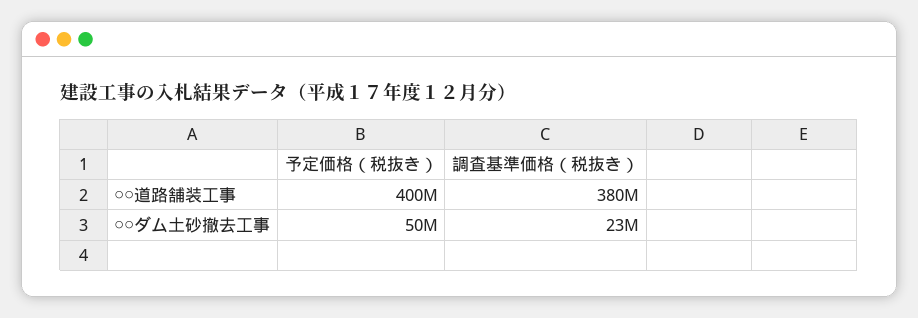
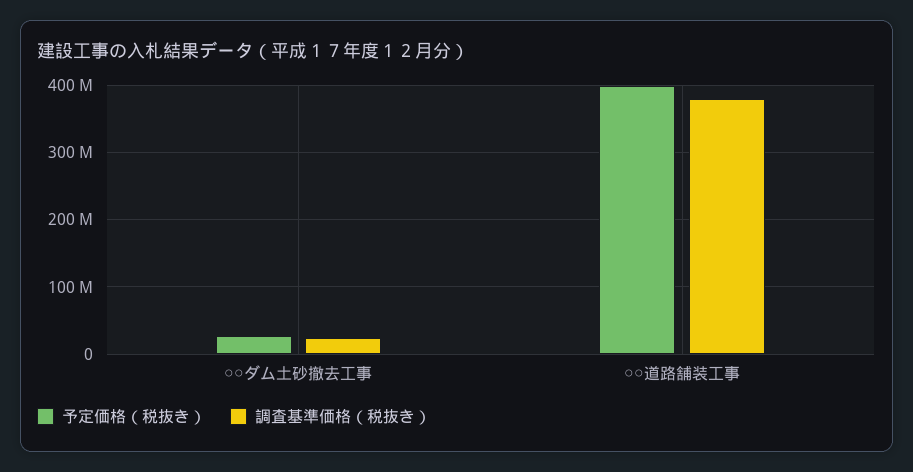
予定価格（税抜き）, ○○ダム土砂撤去工事: 50000000 -> 30000000

